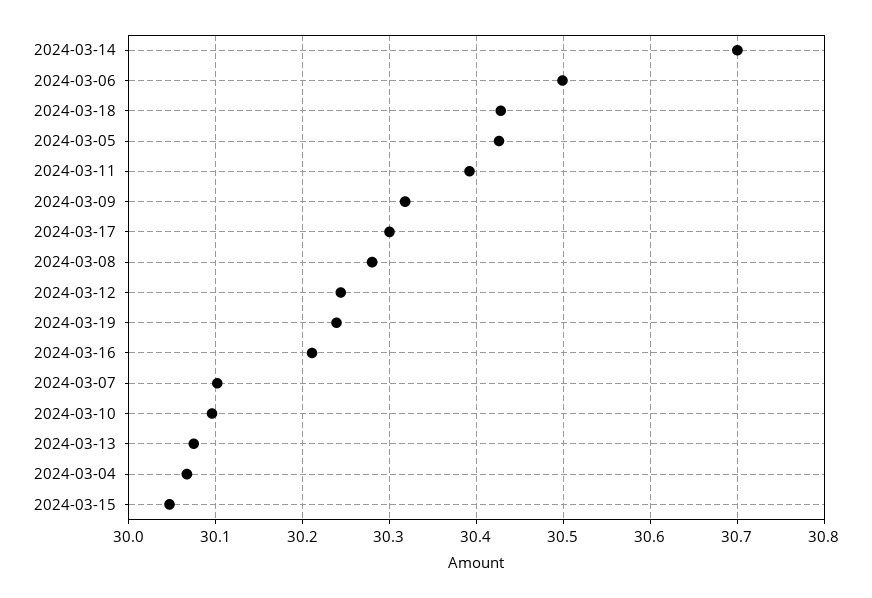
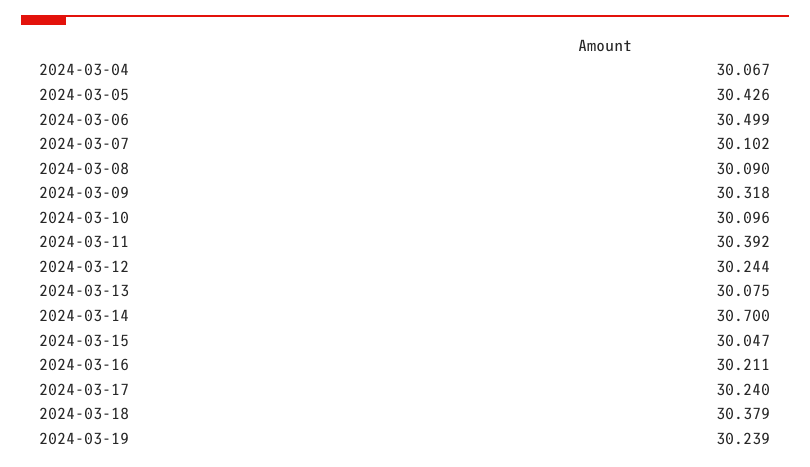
2024-03-18: 30.43 -> 30.379
2024-03-17: 30.3 -> 30.24
2024-03-08: 30.28 -> 30.09

